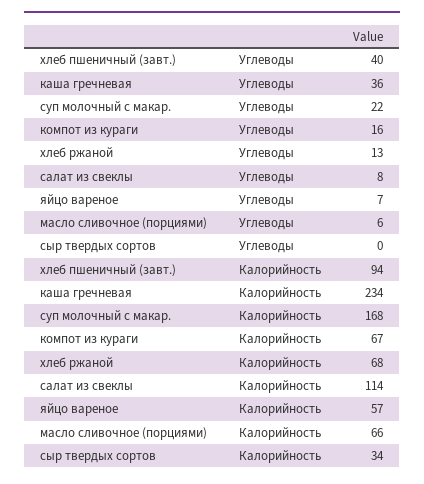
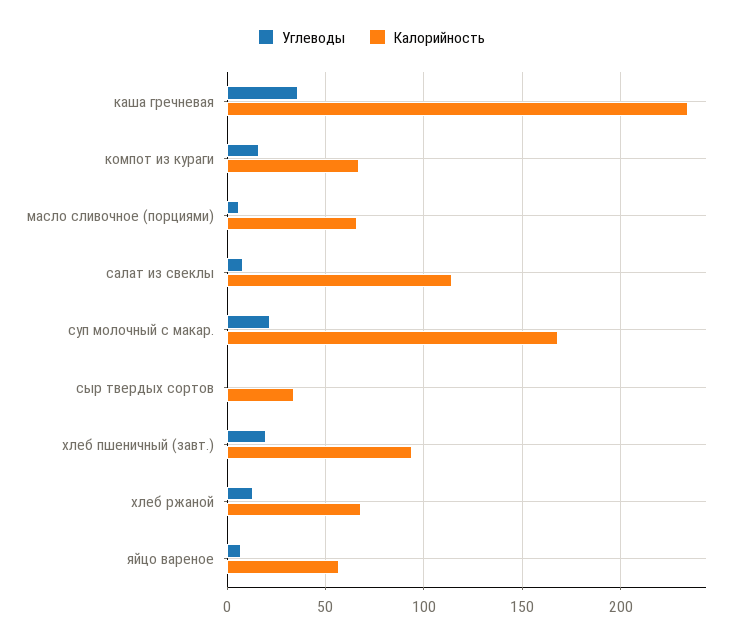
Углеводы, хлеб пшеничный (завт.): 40 -> 20

